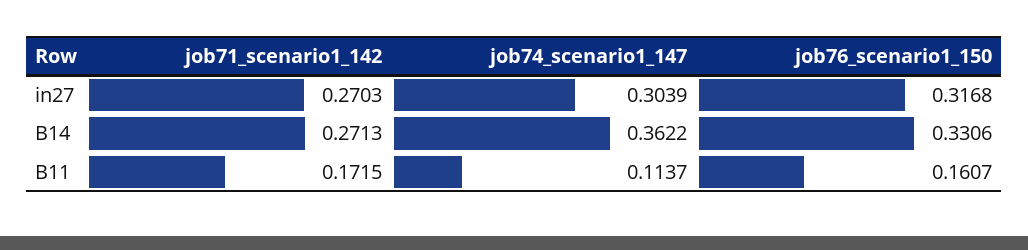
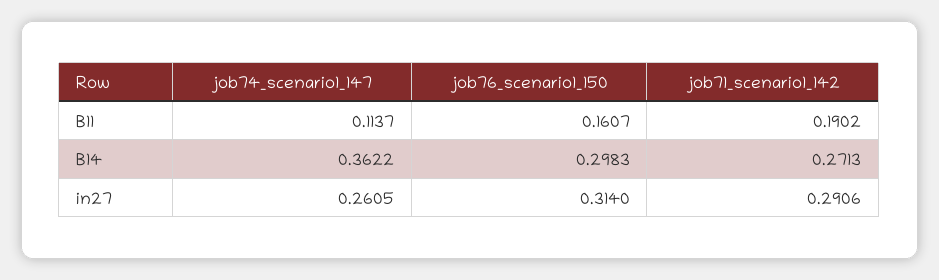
job71_scenario1_142, in27: 0.2703 -> 0.2906
job74_scenario1_147, in27: 0.3039 -> 0.2605
job76_scenario1_150, in27: 0.3168 -> 0.314
job76_scenario1_150, B14: 0.3306 -> 0.2983
job71_scenario1_142, B11: 0.1715 -> 0.1902

